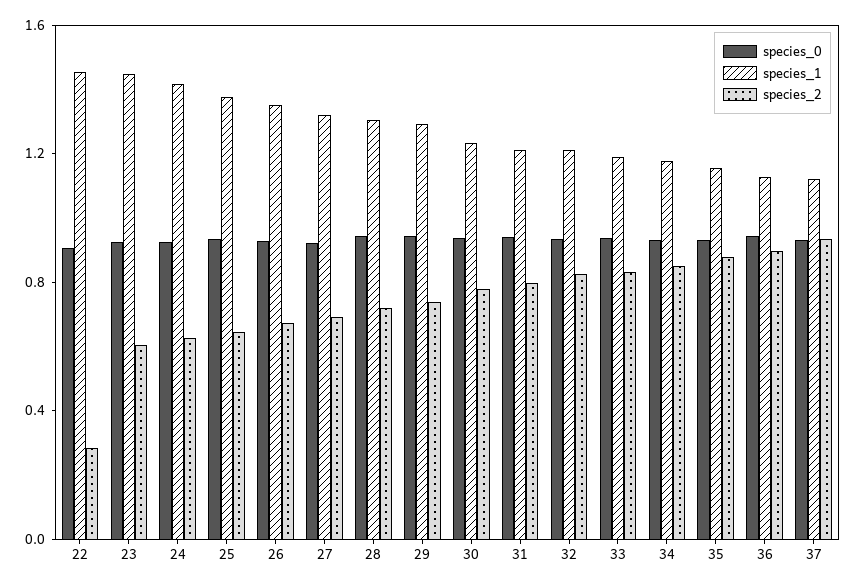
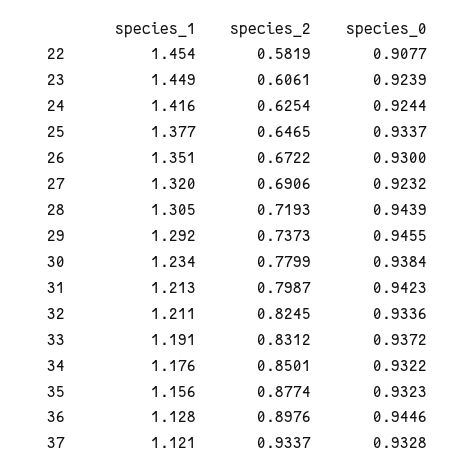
species_2, 22: 0.3 -> 0.5819

